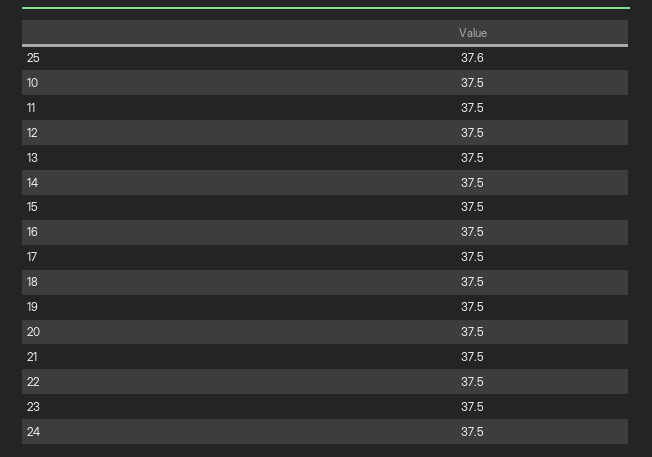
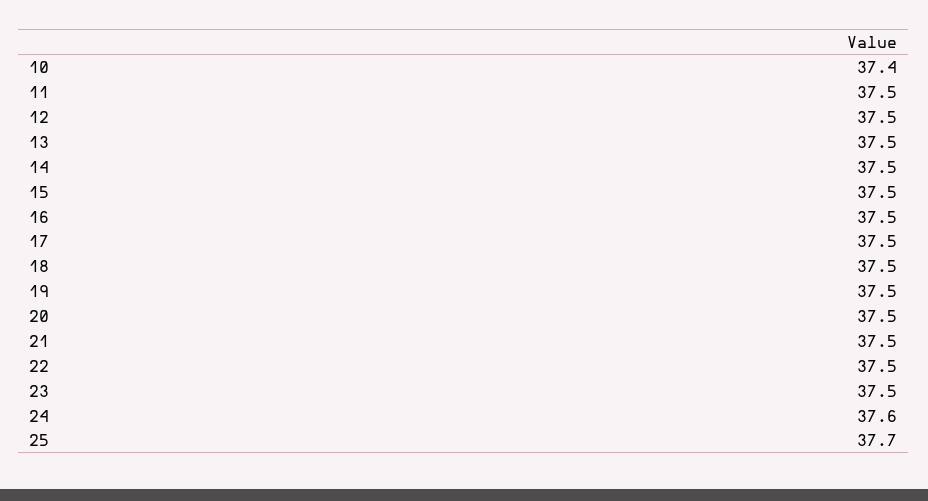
25: 37.6 -> 37.7
10: 37.5 -> 37.4
24: 37.5 -> 37.6

